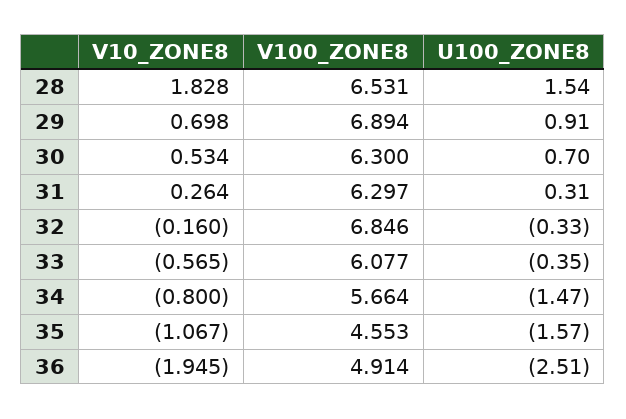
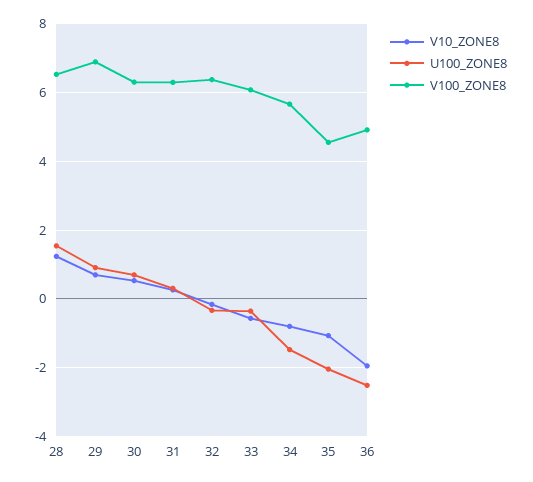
V10_ZONE8, 28: 1.828 -> 1.2
V100_ZONE8, 32: 6.846 -> 6.4
U100_ZONE8, 35: -1.57 -> -2

